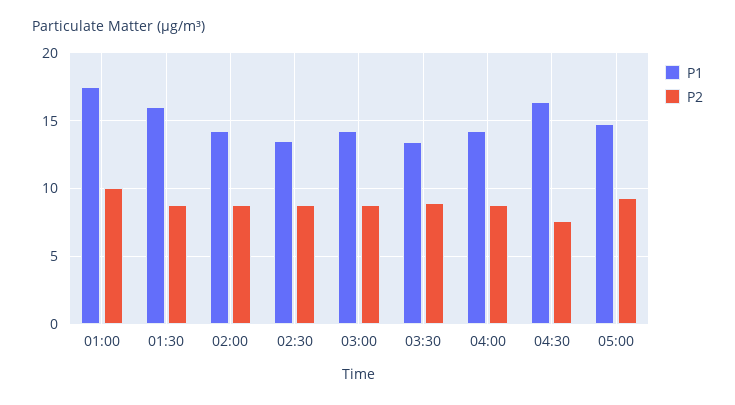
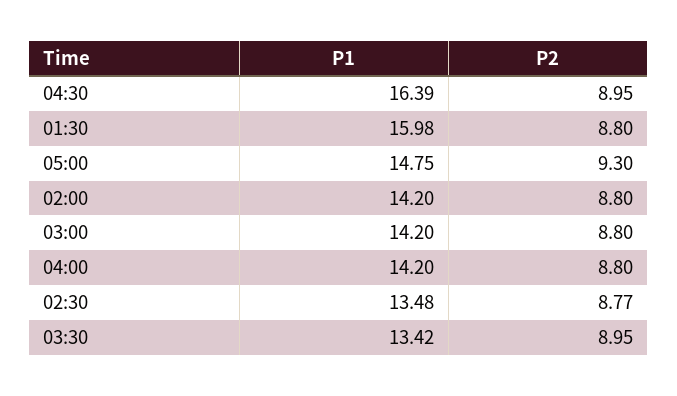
P1, 01:00: 17.5 -> none
P2, 01:00: 10 -> none
P2, 04:30: 7.5 -> 8.95

